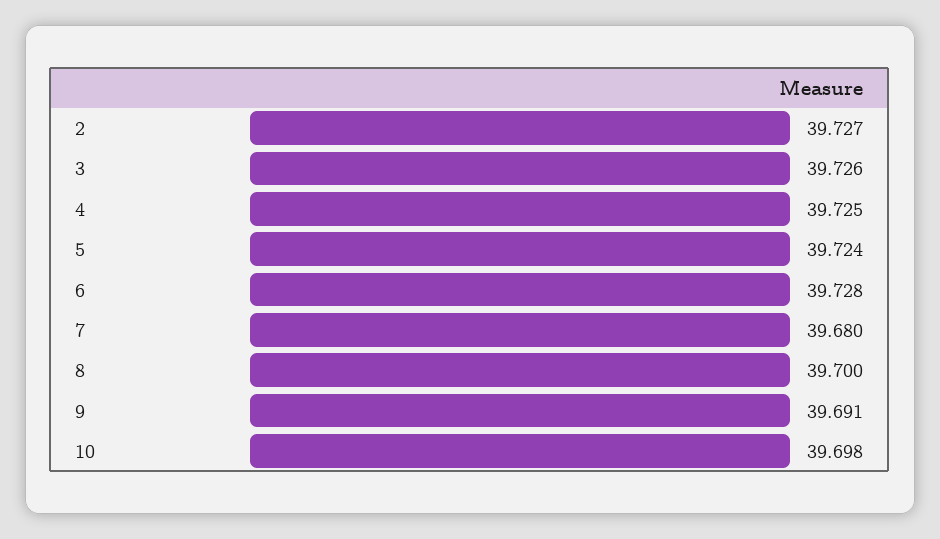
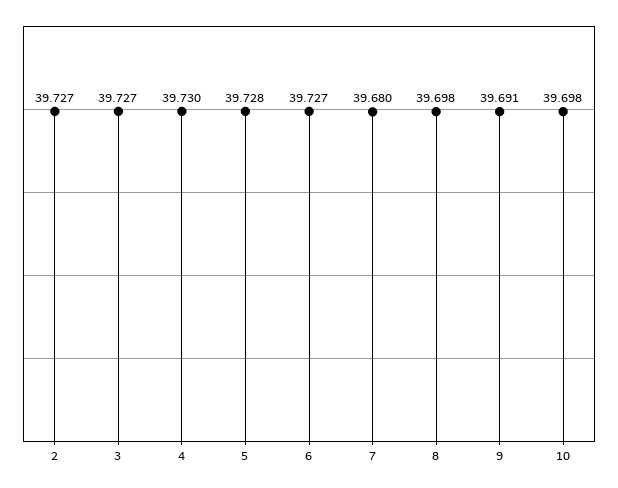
3: 39.726 -> 39.727
4: 39.725 -> 39.73
5: 39.724 -> 39.728
6: 39.728 -> 39.727
8: 39.7 -> 39.698

